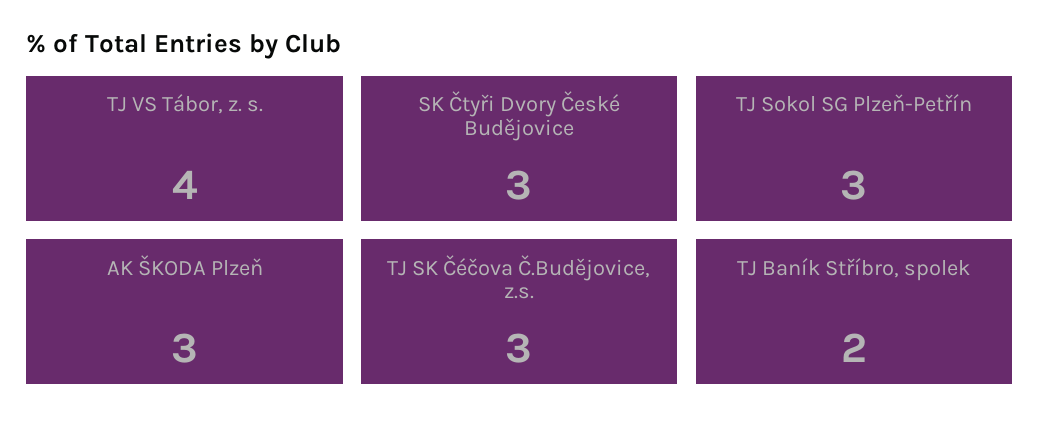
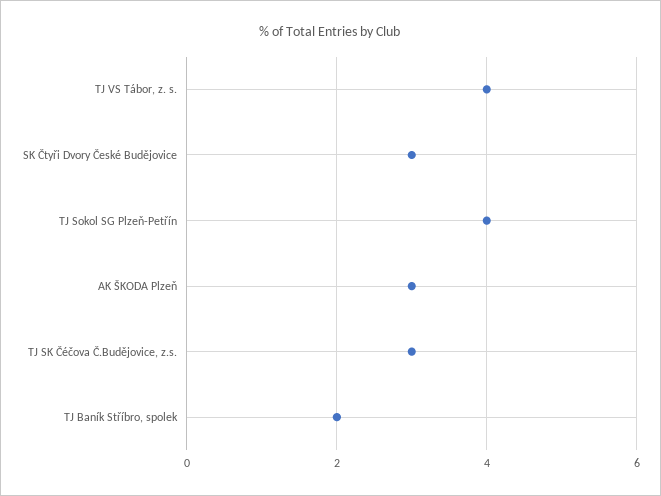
TJ Sokol SG Plzeň-Petřín: 3 -> 4

